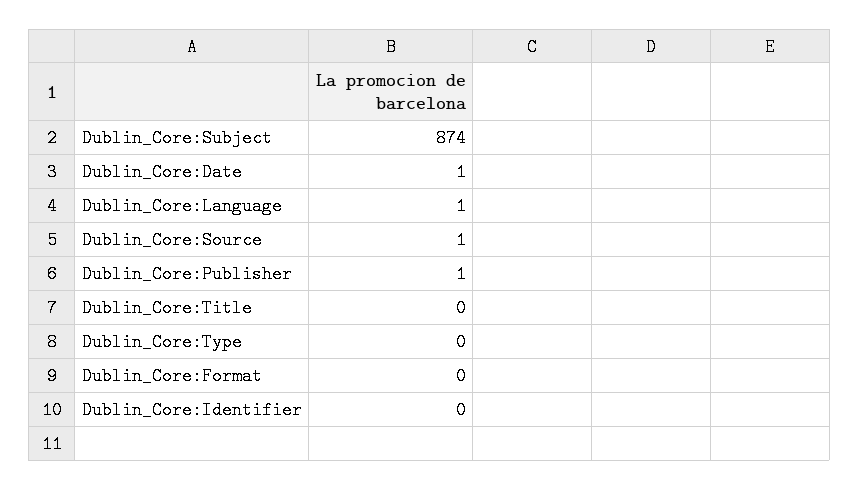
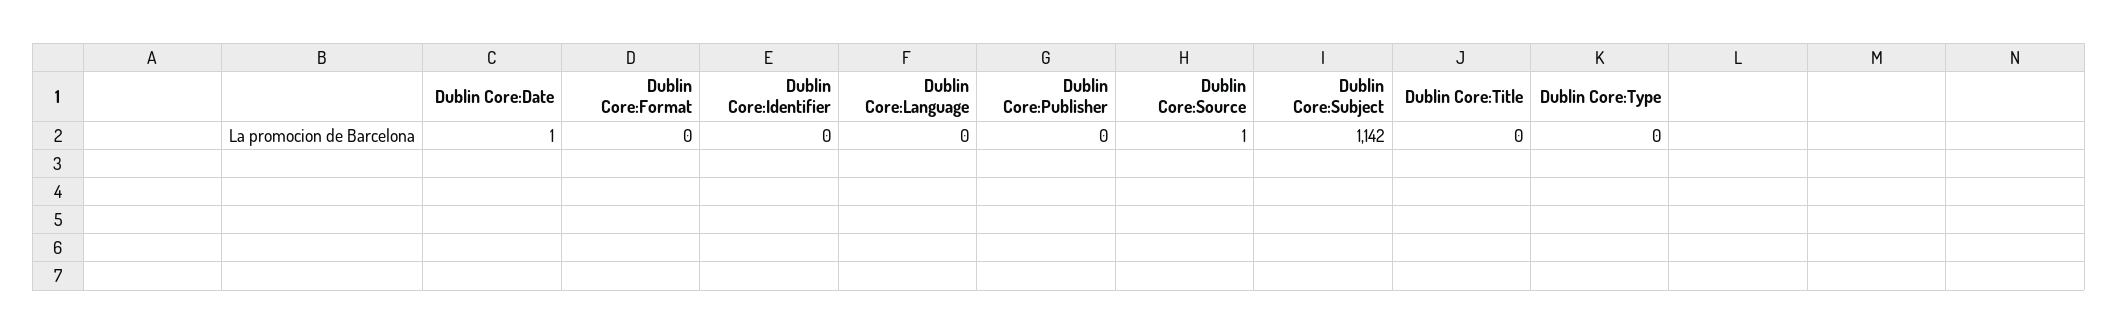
Dublin_Core:Subject: 874 -> 1142
Dublin_Core:Language: 1 -> 0
Dublin_Core:Publisher: 1 -> 0

